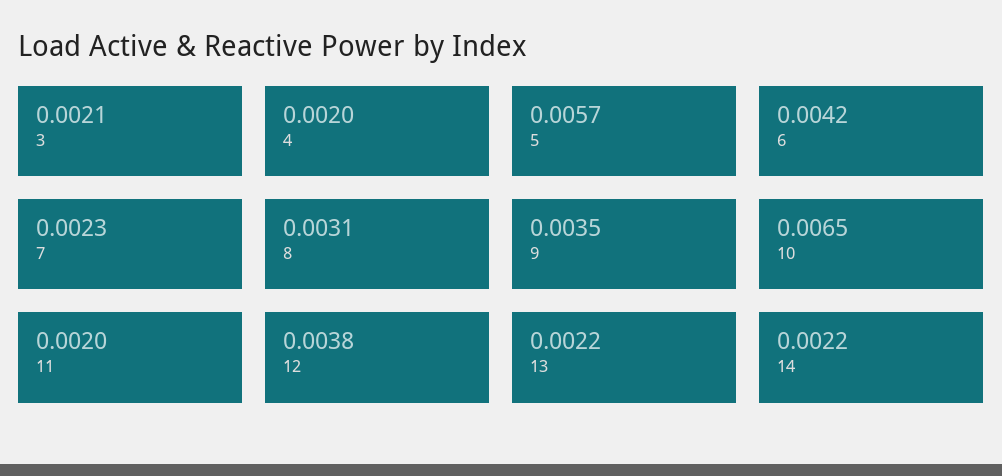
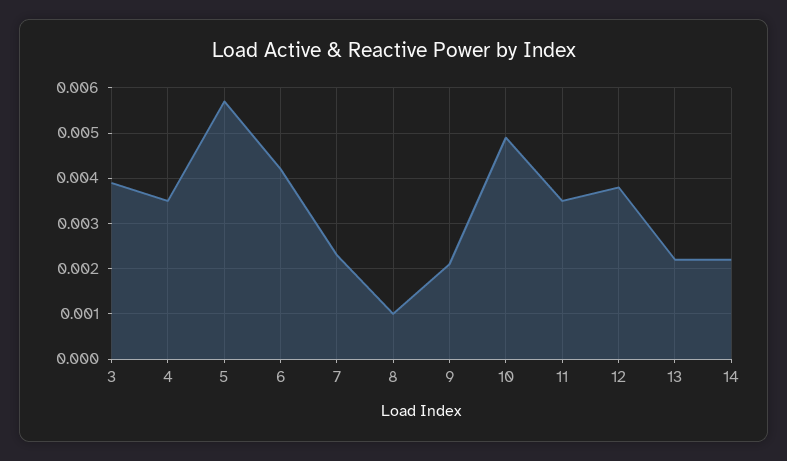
3: 0.0021 -> 0.004
4: 0.002 -> 0.0035
8: 0.0031 -> 0.001
9: 0.0035 -> 0.002
10: 0.0065 -> 0.005
11: 0.002 -> 0.0035

